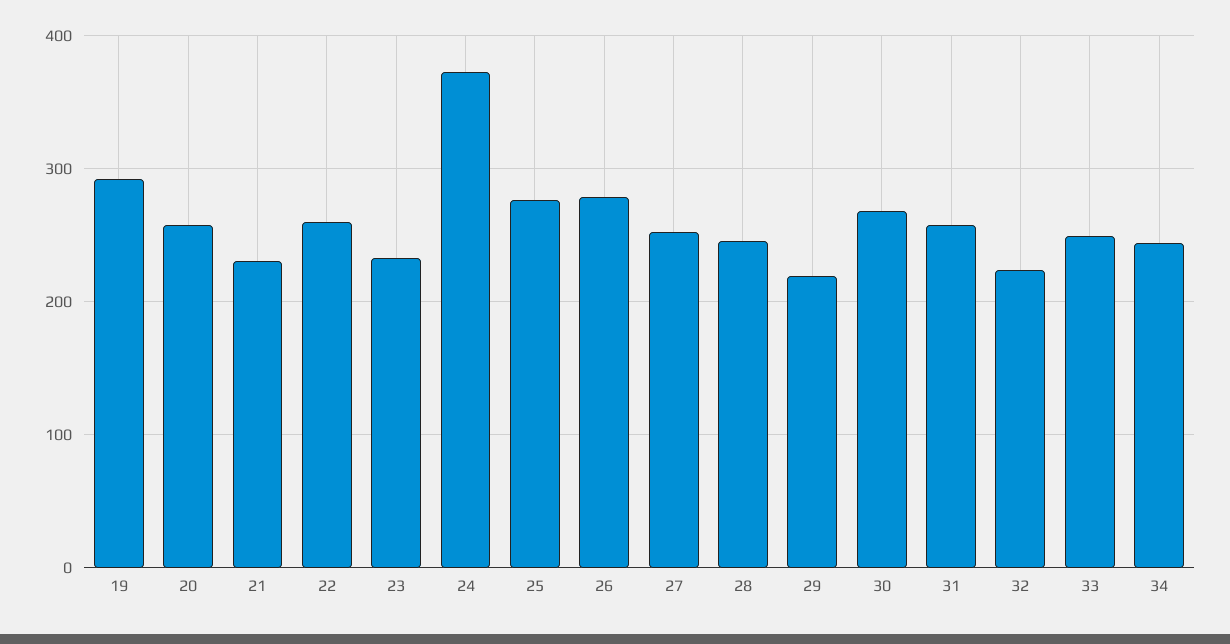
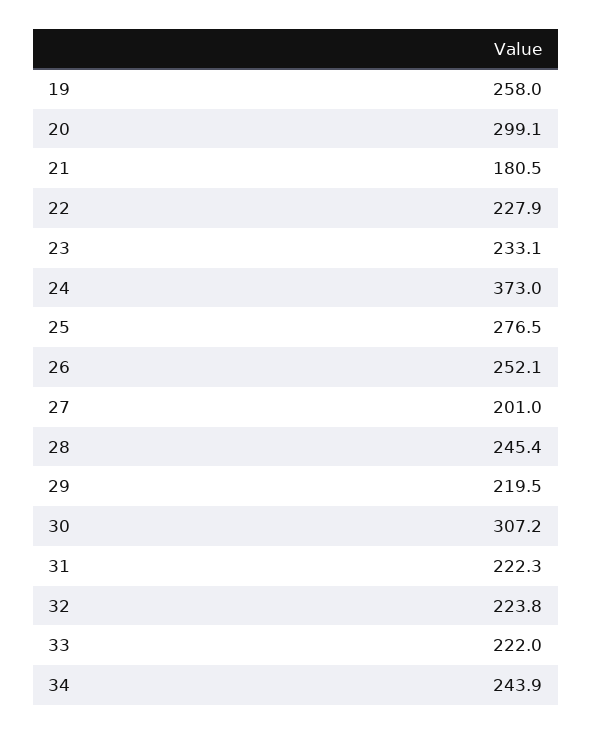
19: 290 -> 258
20: 260 -> 299.1
21: 230 -> 180.5
22: 260 -> 227.9
26: 280 -> 252.1
27: 250 -> 201
30: 270 -> 307.2
31: 260 -> 222.3
33: 250 -> 222

